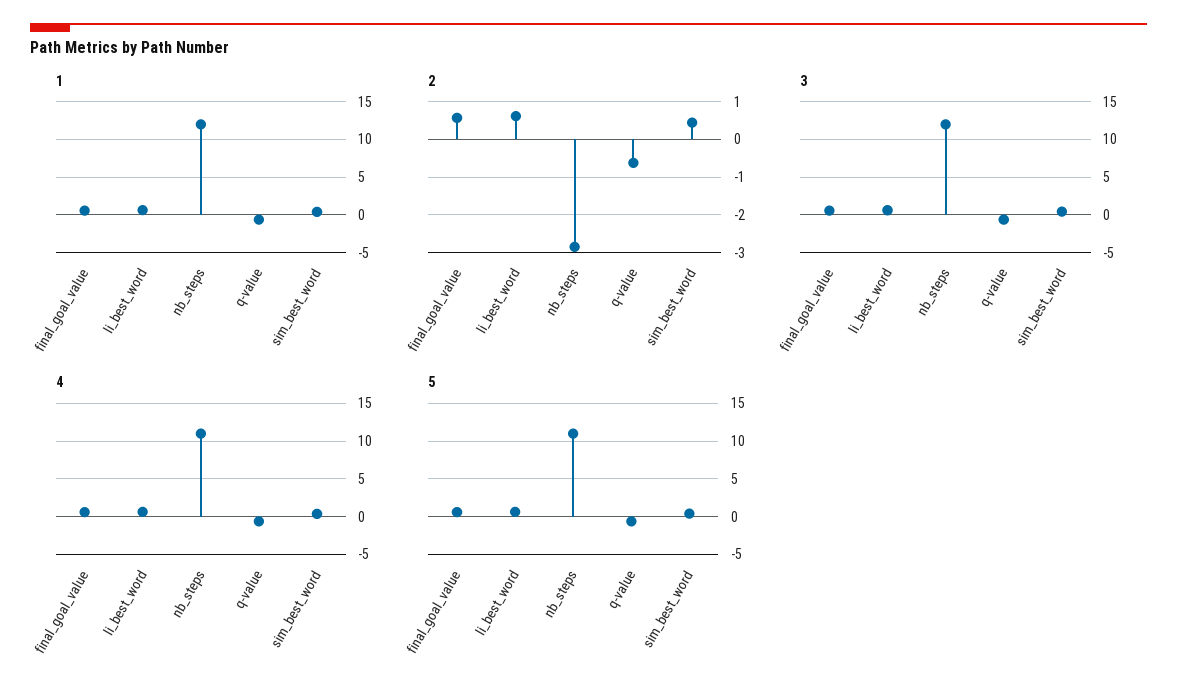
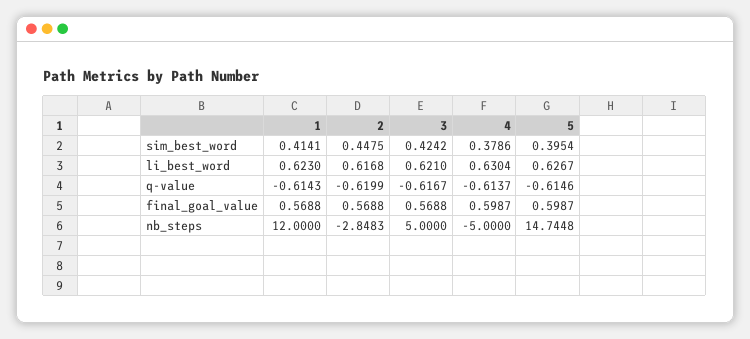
3, nb_steps: 12 -> 5
4, nb_steps: 11 -> -5
5, nb_steps: 11 -> 14.7448

